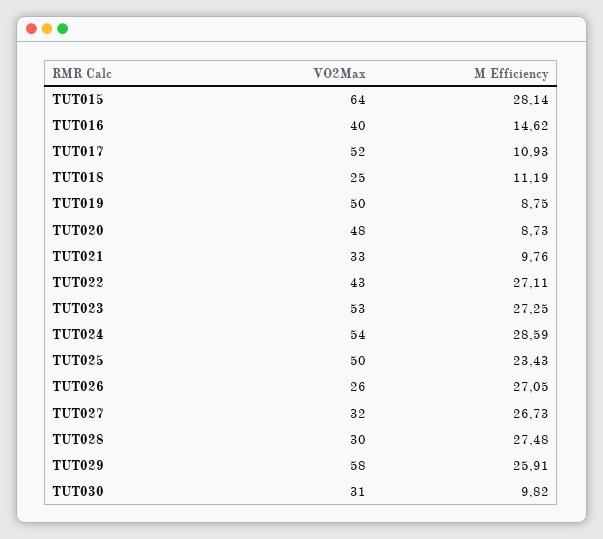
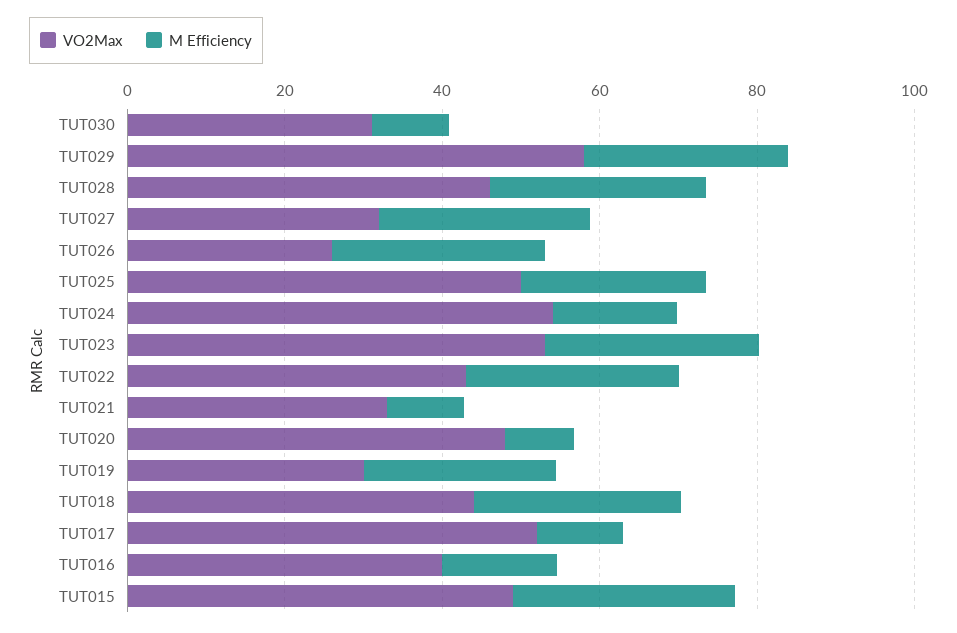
VO2Max, TUT015: 64 -> 50
VO2Max, TUT018: 25 -> 45
M Efficiency, TUT018: 11.19 -> 25
VO2Max, TUT019: 50 -> 30
M Efficiency, TUT019: 8.75 -> 25
M Efficiency, TUT024: 28.59 -> 15
VO2Max, TUT028: 30 -> 45

